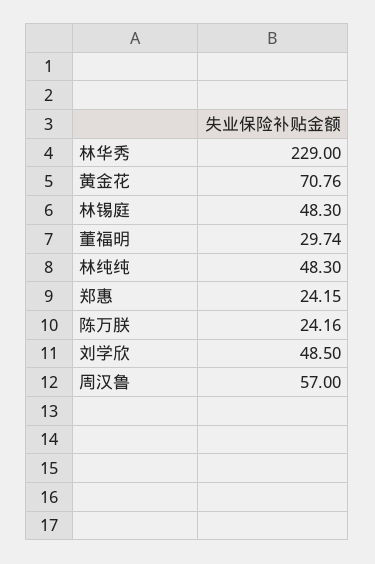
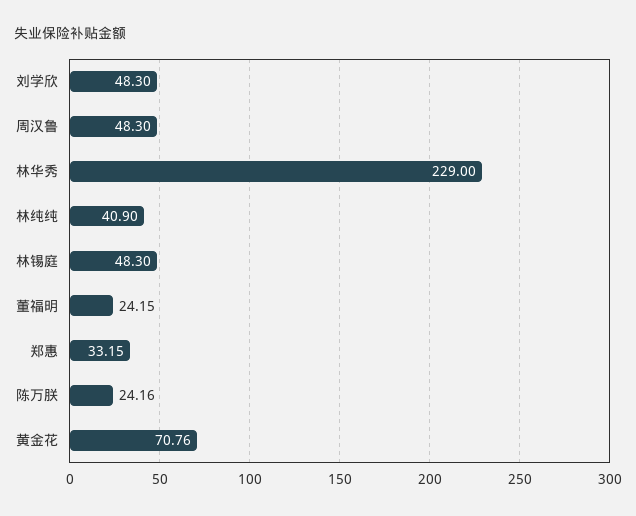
董福明: 29.74 -> 24.15
林纯纯: 48.3 -> 40.9
郑惠: 24.15 -> 33.15
刘学欣: 48.5 -> 48.3
周汉鲁: 57 -> 48.3

